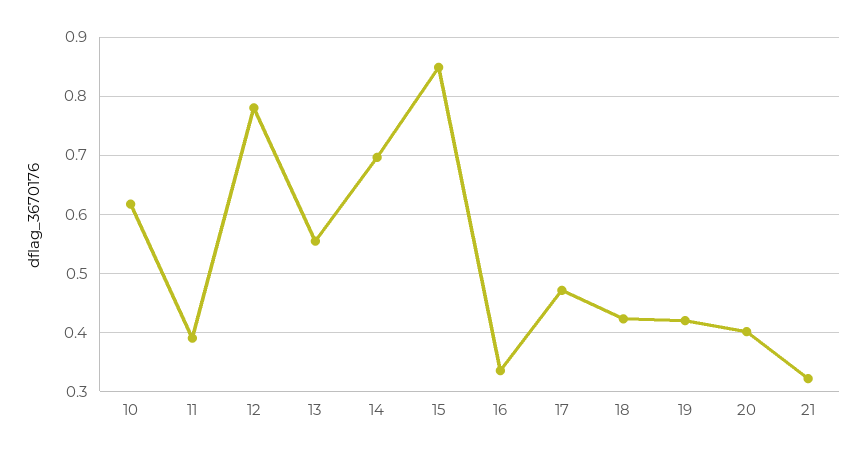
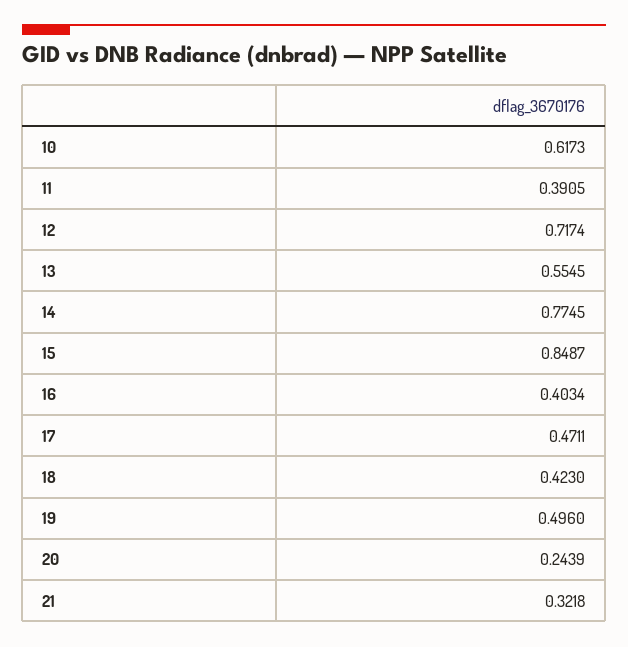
12: 0.78 -> 0.7174
14: 0.7 -> 0.7745
16: 0.34 -> 0.4034
19: 0.42 -> 0.496
20: 0.4 -> 0.2439

